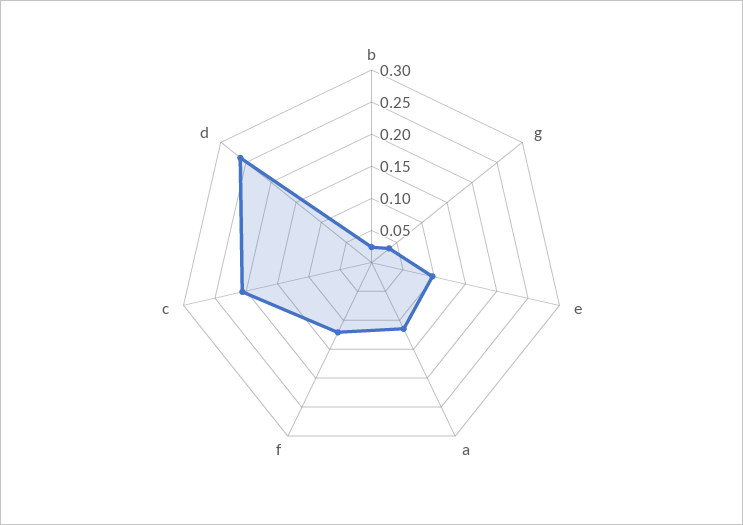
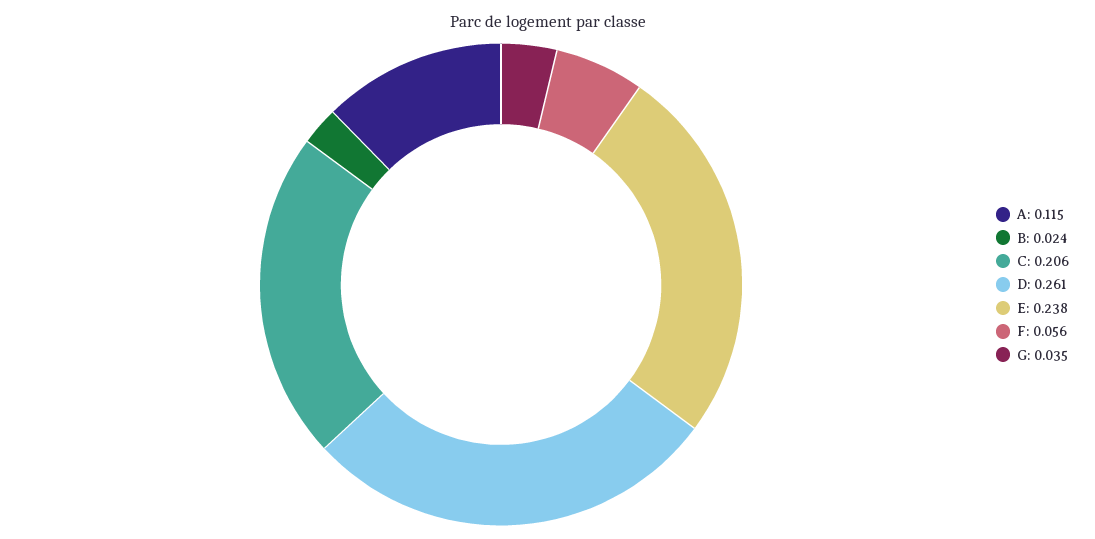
e: 0.1 -> 0.238
f: 0.125 -> 0.056

